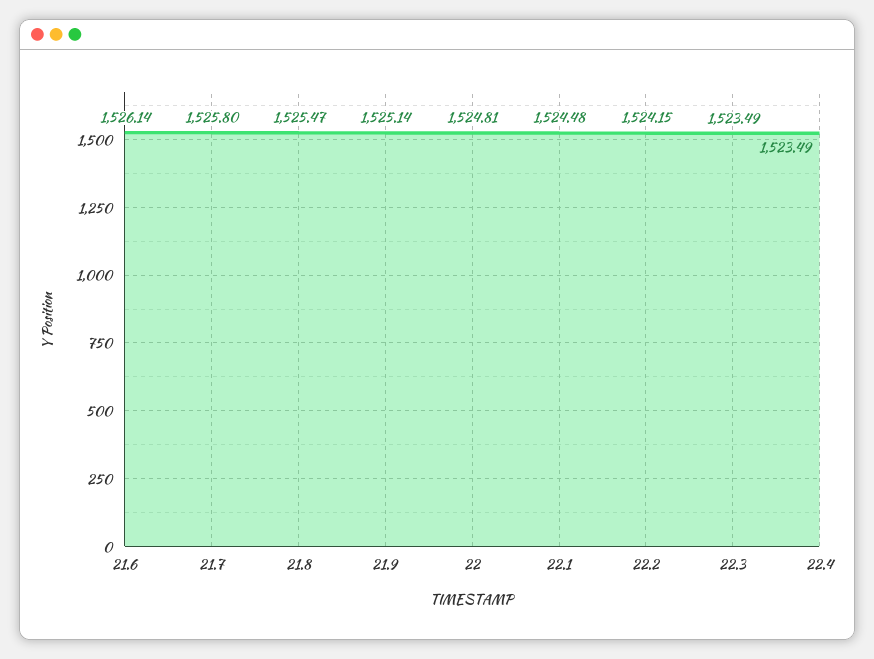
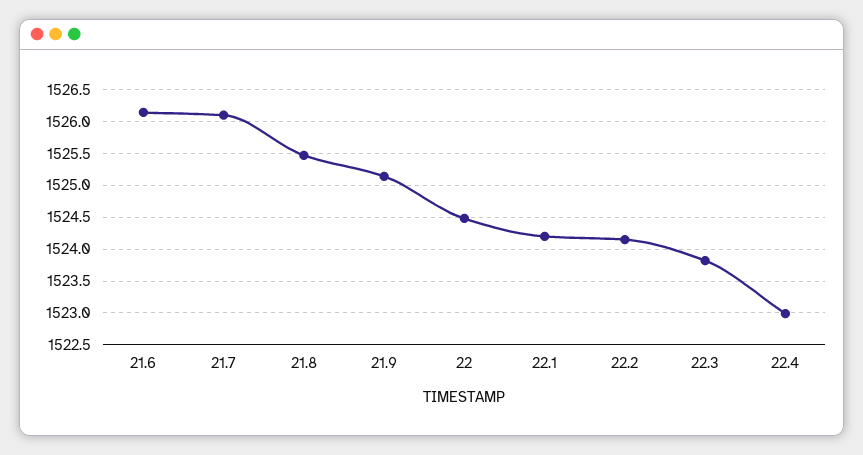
21.7: 1525.8 -> 1526.1
22: 1524.81 -> 1524.5
22.1: 1524.48 -> 1524.2
22.3: 1523.49 -> 1523.8
22.4: 1523.49 -> 1523

